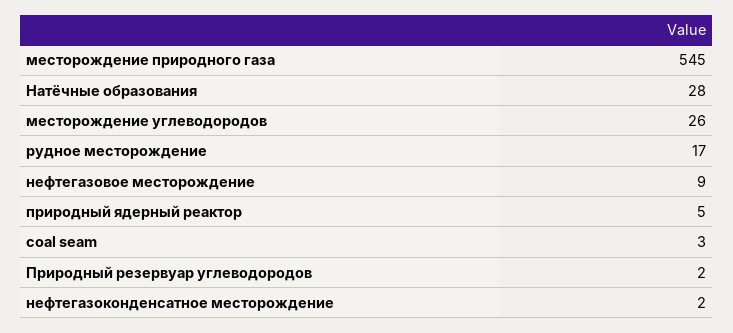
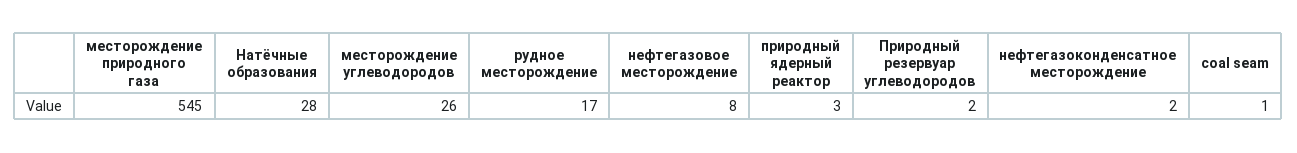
нефтегазовое месторождение: 9 -> 8
природный ядерный реактор: 5 -> 3
coal seam: 3 -> 1

